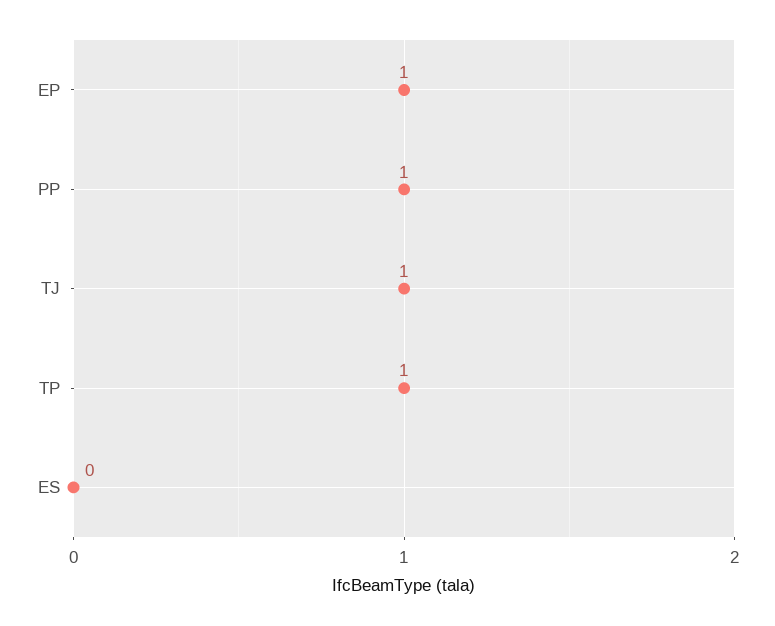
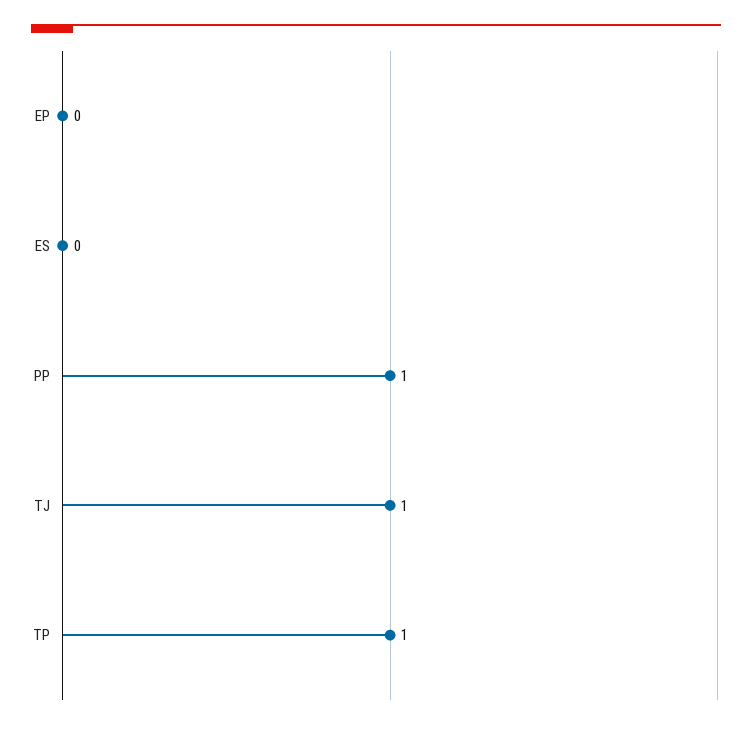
EP: 1 -> 0

